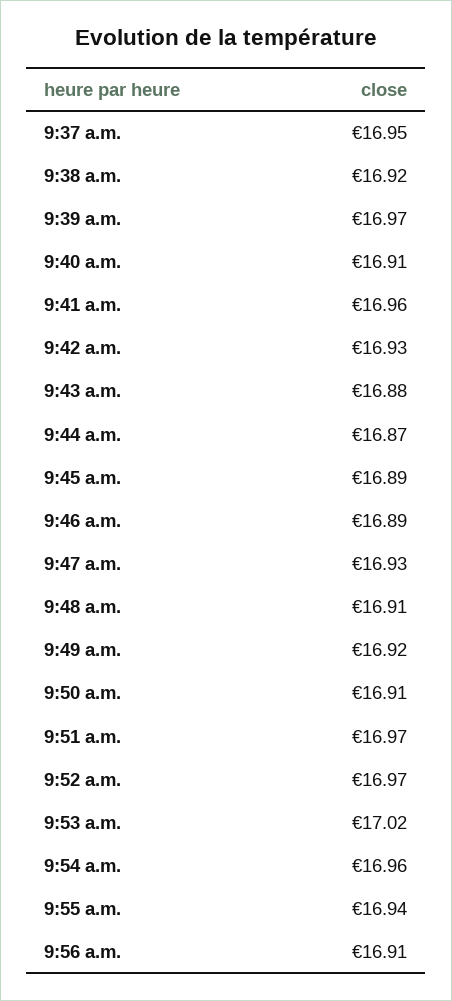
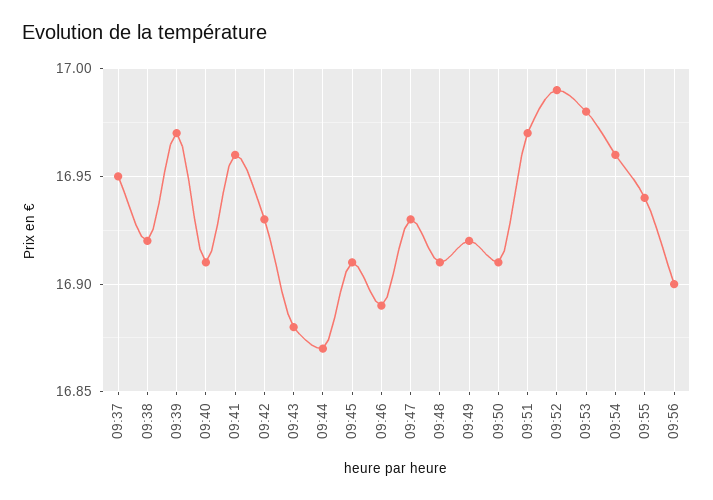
9:45 a.m.: 16.89 -> 16.91
9:52 a.m.: 16.97 -> 16.99
9:53 a.m.: 17.02 -> 16.98
9:56 a.m.: 16.91 -> 16.9

